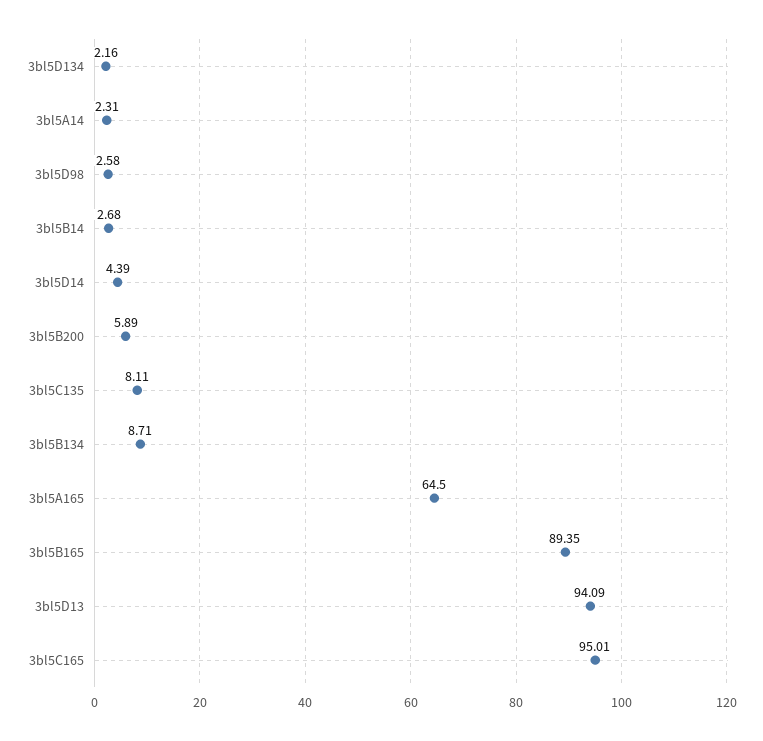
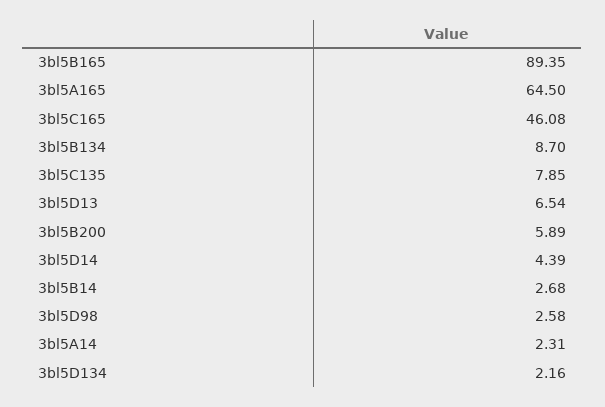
3bl5C135: 8.11 -> 7.85
3bl5B134: 8.71 -> 8.7
3bl5D13: 94.09 -> 6.54
3bl5C165: 95.01 -> 46.08

